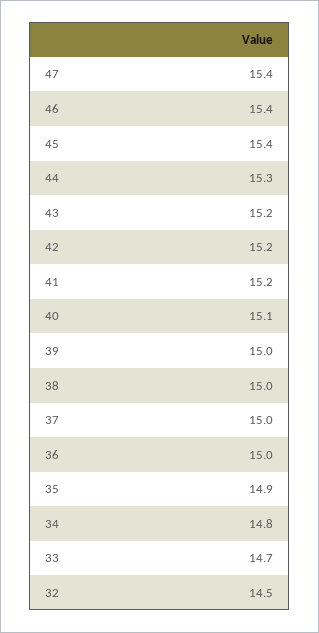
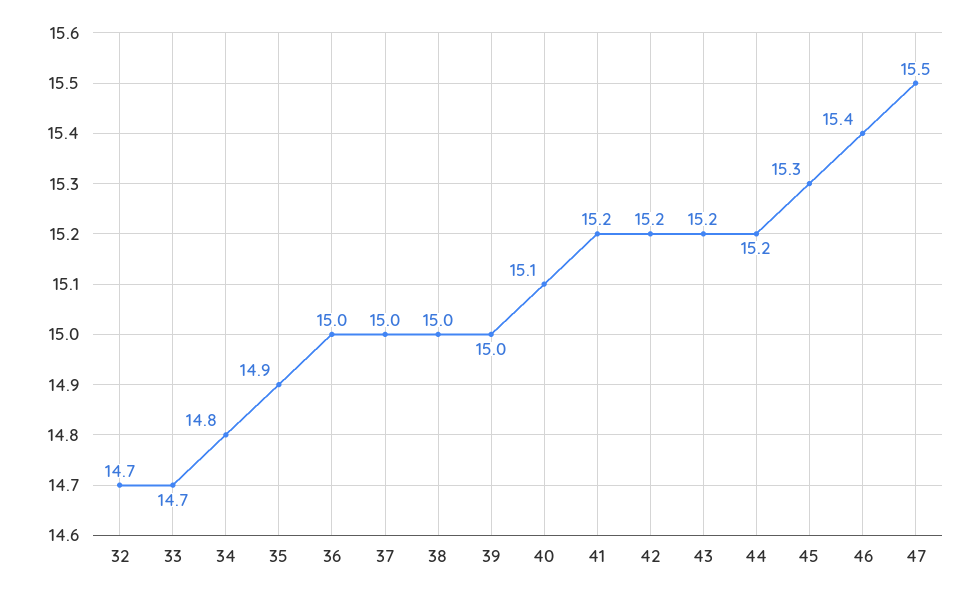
47: 15.4 -> 15.5
45: 15.4 -> 15.3
44: 15.3 -> 15.2
32: 14.5 -> 14.7

